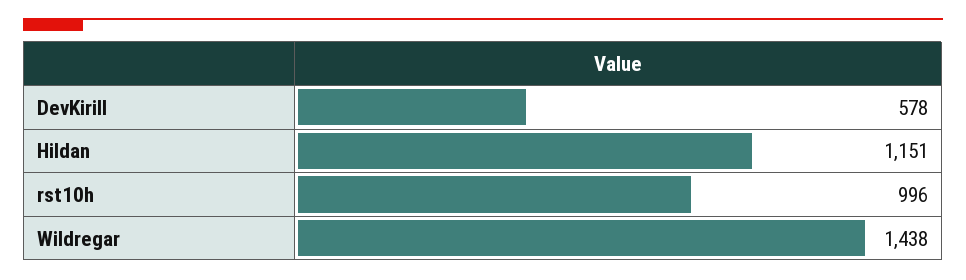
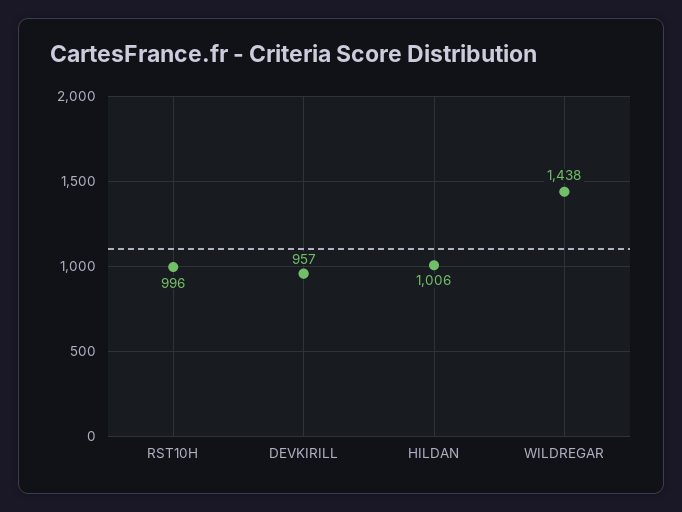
DevKirill: 578 -> 957
Hildan: 1151 -> 1006

